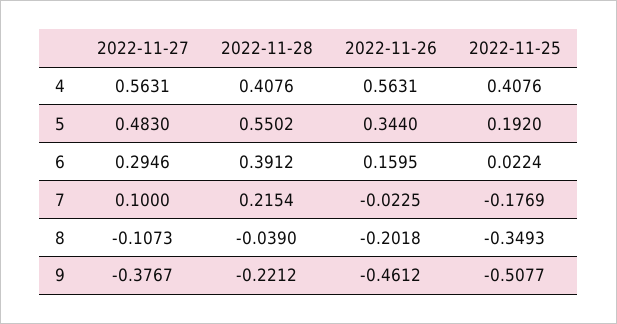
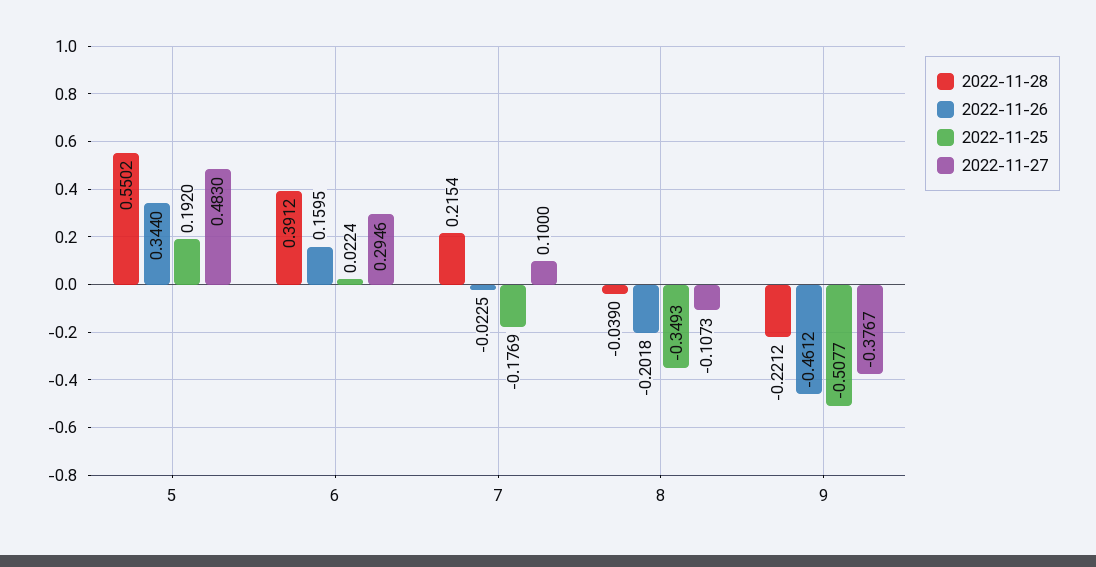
2022-11-27, 4: 0.5631 -> none
2022-11-28, 4: 0.4076 -> none
2022-11-26, 4: 0.5631 -> none
2022-11-25, 4: 0.4076 -> none

